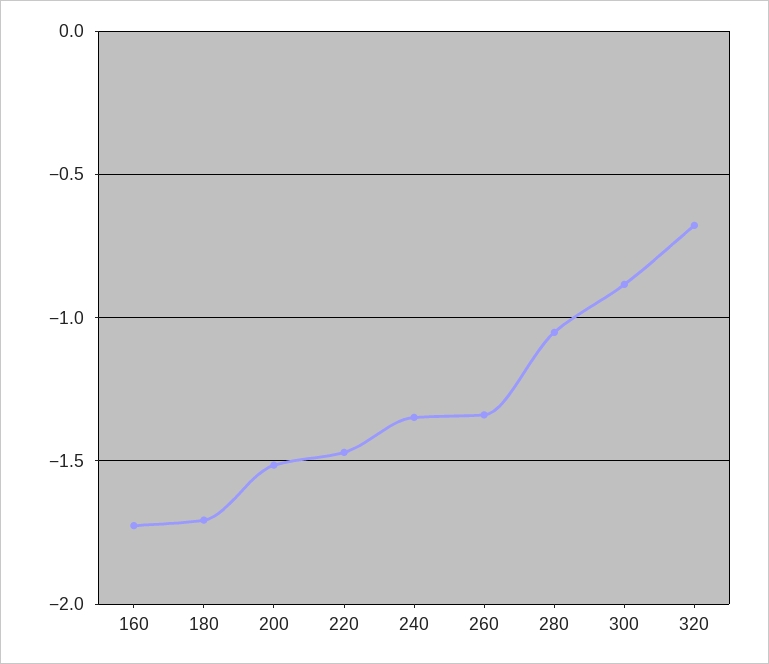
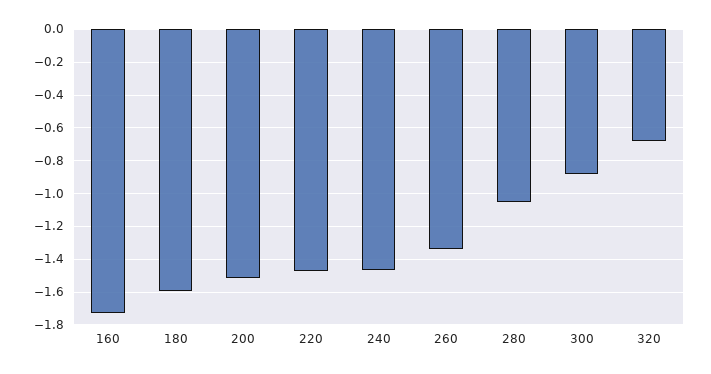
180: -1.7 -> -1.6
240: -1.35 -> -1.45

